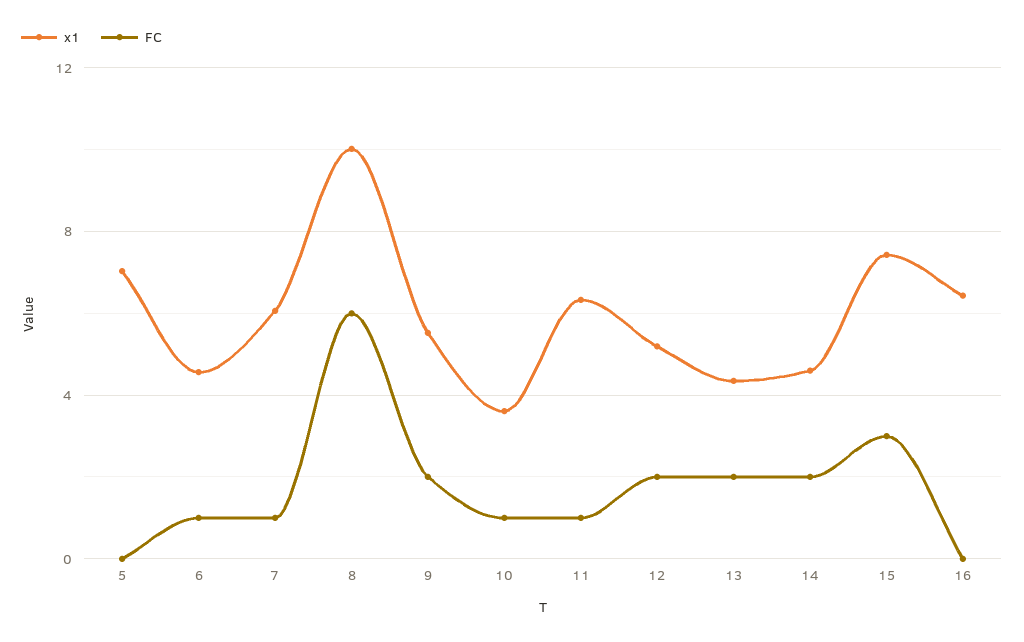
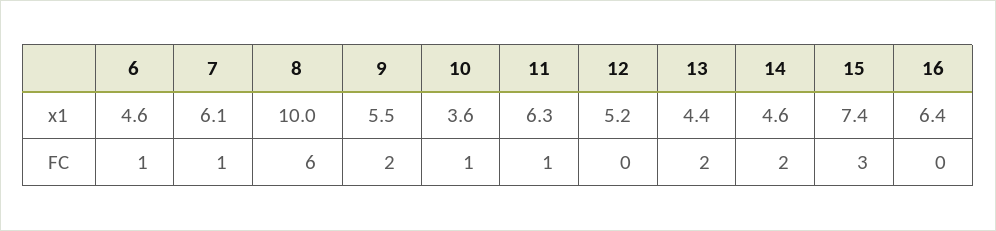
x1, 5: 7 -> none
FC, 5: 0 -> none
FC, 12: 2 -> 0

